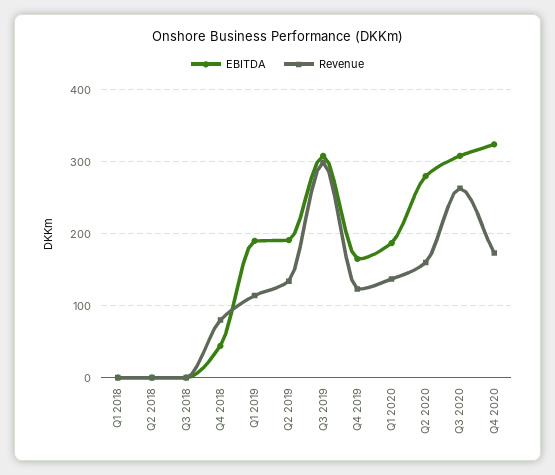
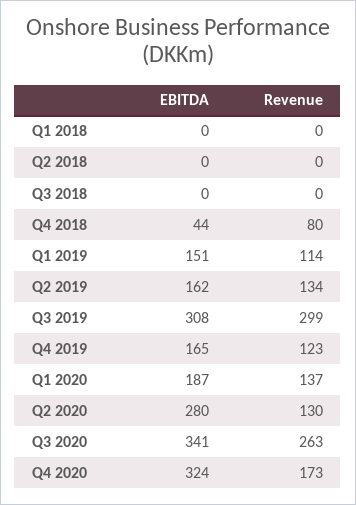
EBITDA, Q1 2019: 190 -> 151
EBITDA, Q2 2019: 190 -> 162
Revenue, Q2 2020: 160 -> 130
EBITDA, Q3 2020: 310 -> 341

